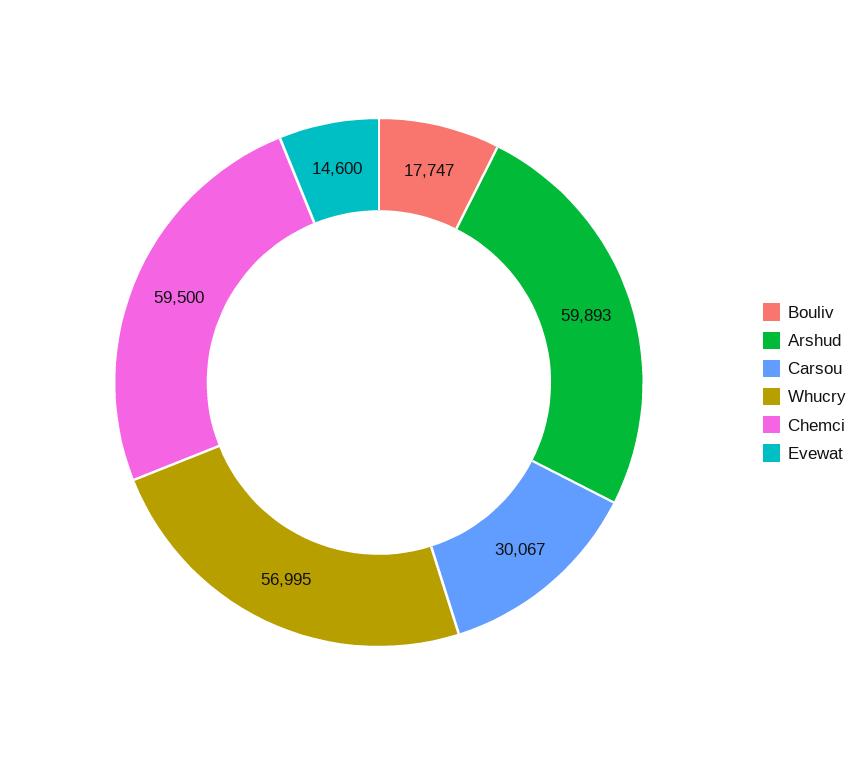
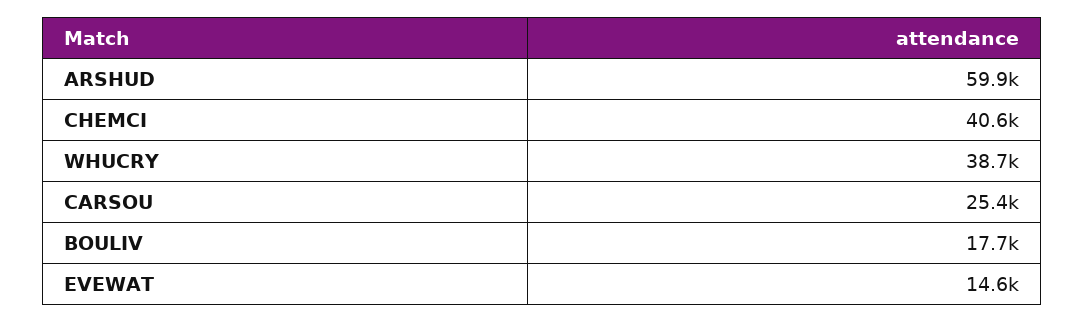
Carsou: 30067 -> 25400
Whucry: 56995 -> 38700
Chemci: 59500 -> 40600

